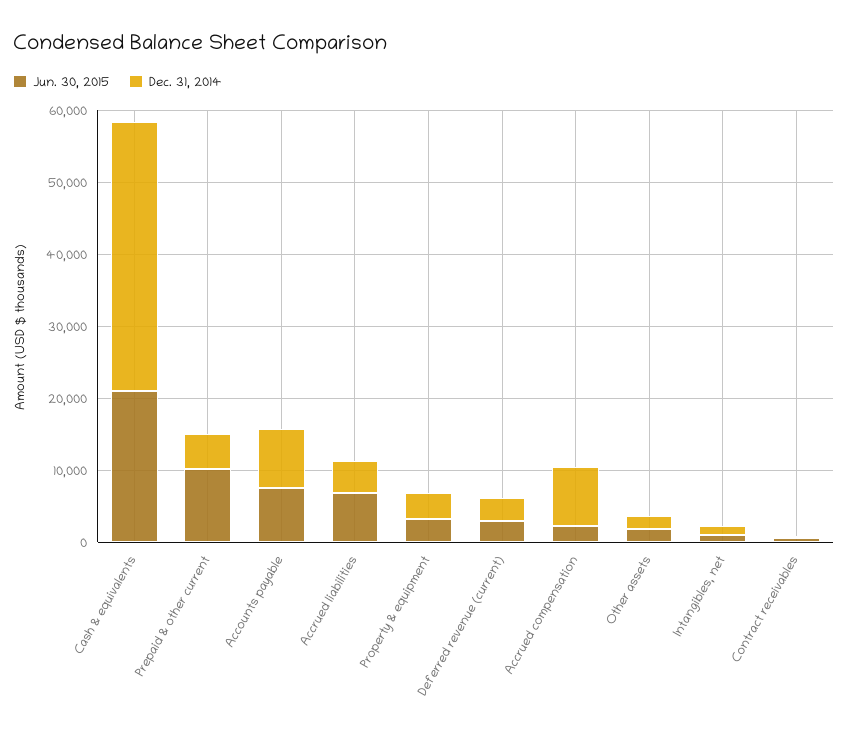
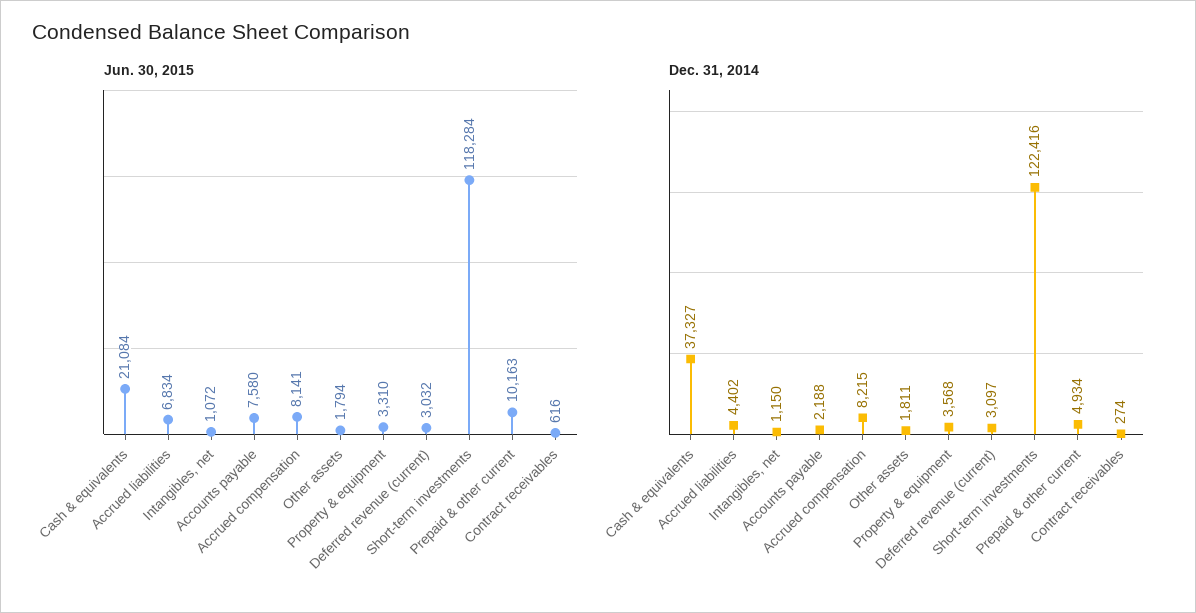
Dec. 31, 2014, Accounts payable: 8000 -> 2188
Jun. 30, 2015, Accrued compensation: 2000 -> 8141
Jun. 30, 2015, Short-term investments: none -> 118284
Dec. 31, 2014, Short-term investments: none -> 122416

